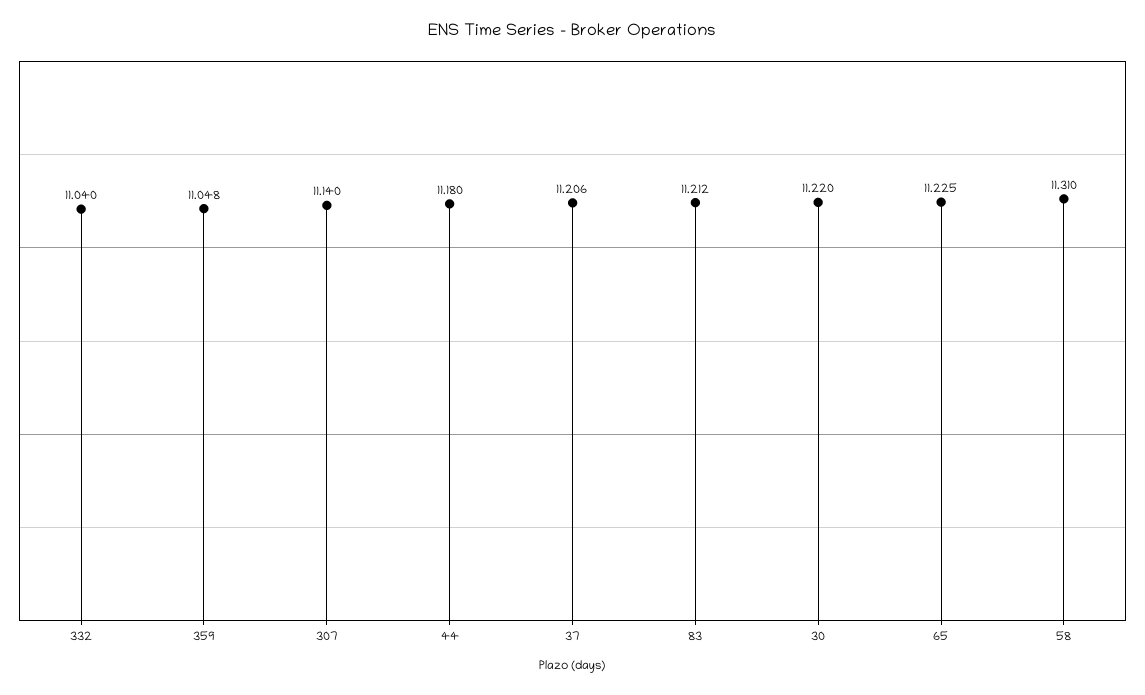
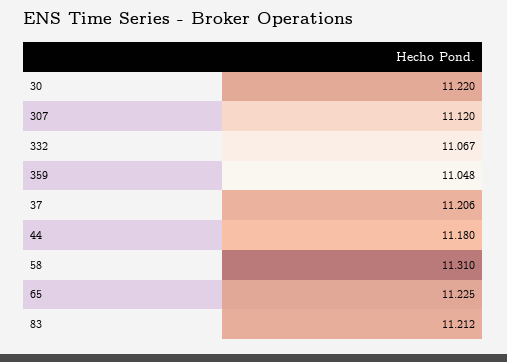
332: 11.04 -> 11.067
307: 11.14 -> 11.12

